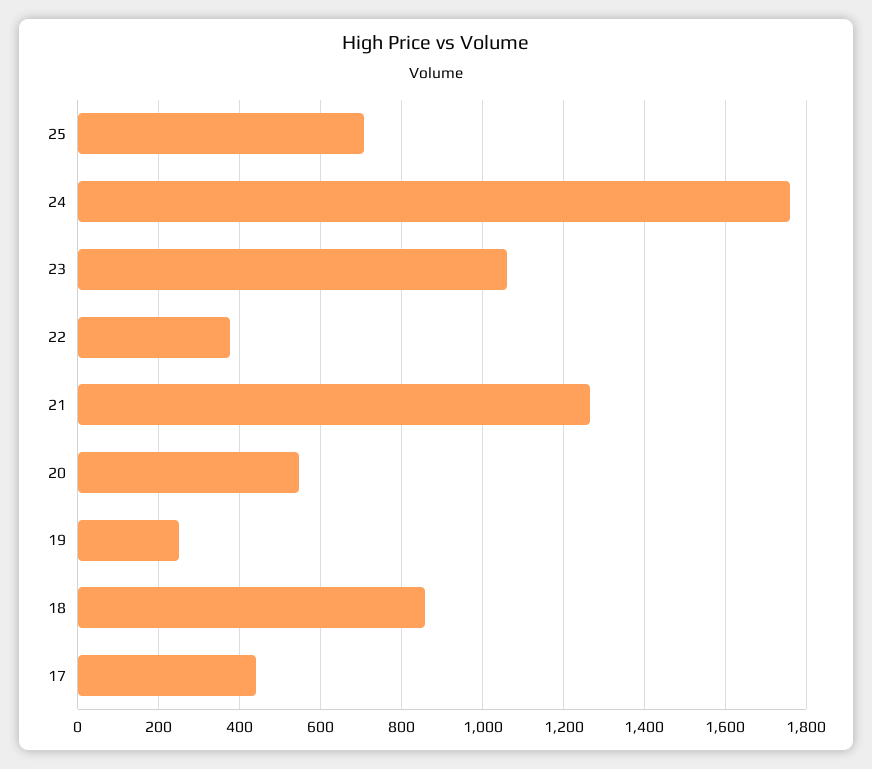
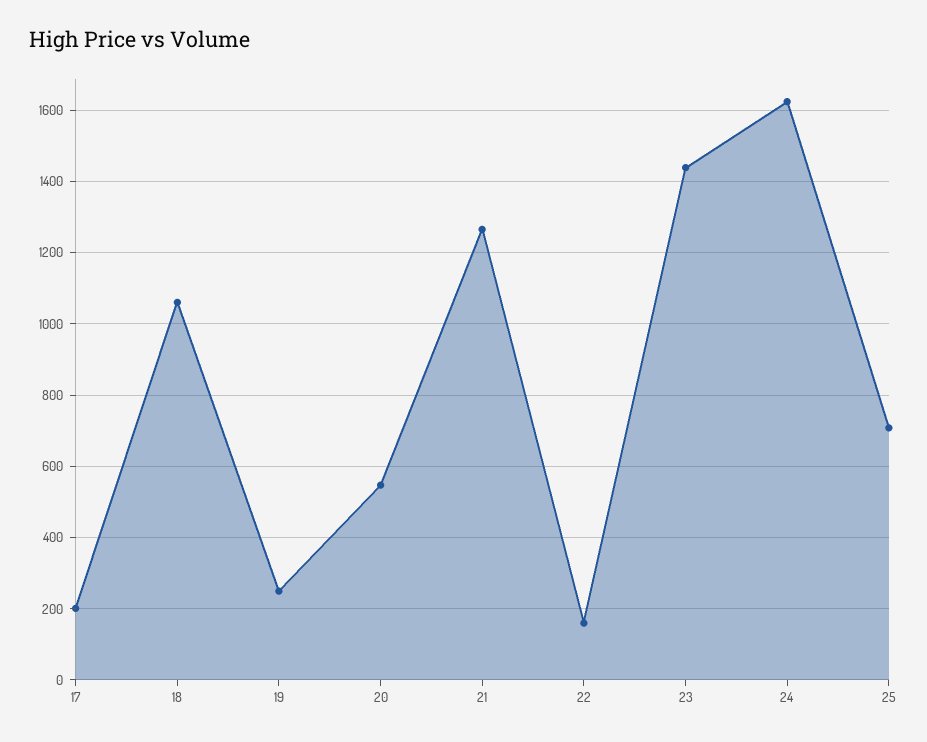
24: 1760 -> 1620
23: 1060 -> 1440
22: 380 -> 160
18: 860 -> 1060
17: 440 -> 200

